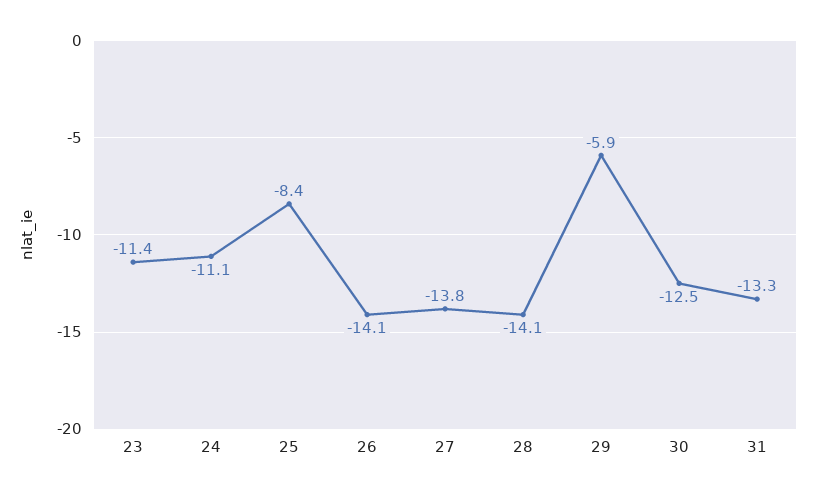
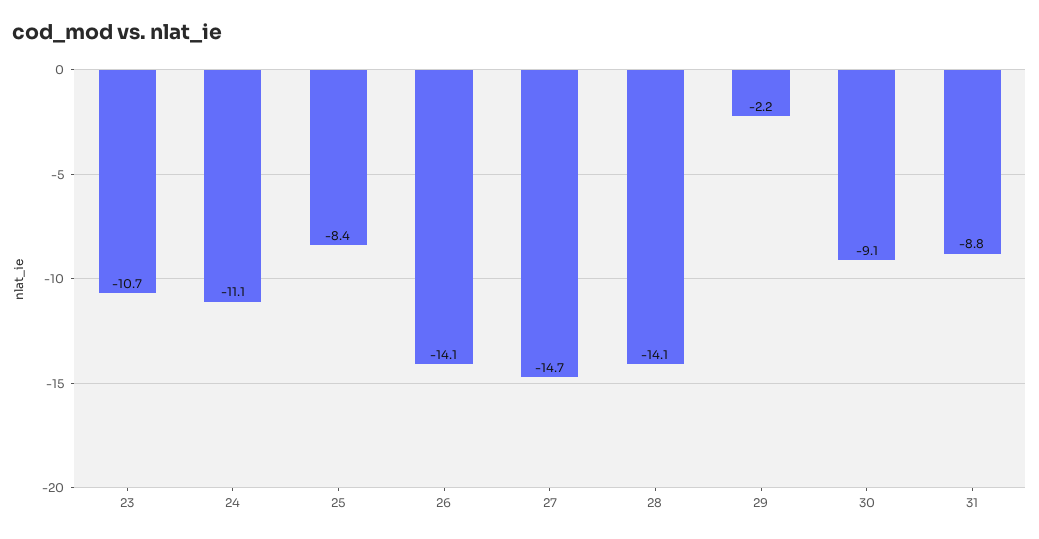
23: -11.4 -> -10.7
27: -13.8 -> -14.7
29: -5.9 -> -2.2
30: -12.5 -> -9.1
31: -13.3 -> -8.8

